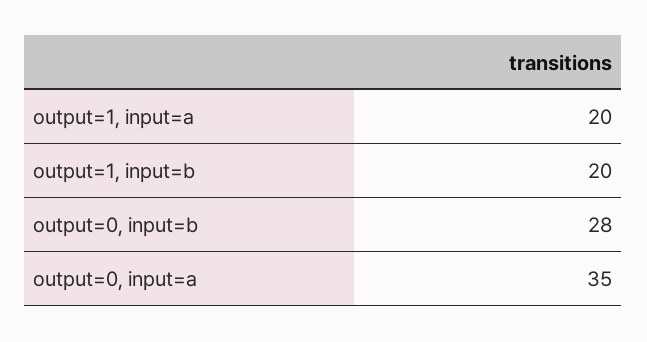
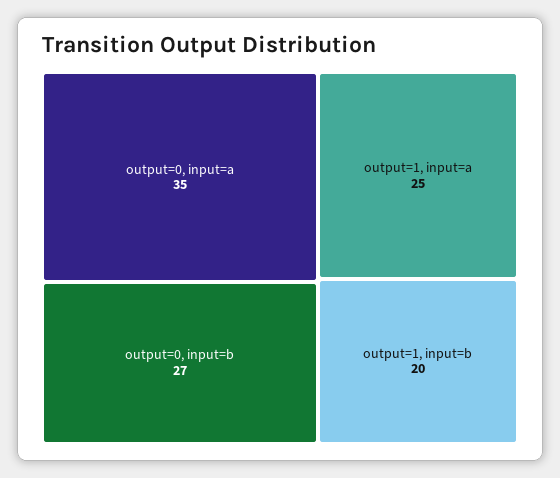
output=1, input=a: 20 -> 25
output=0, input=b: 28 -> 27

